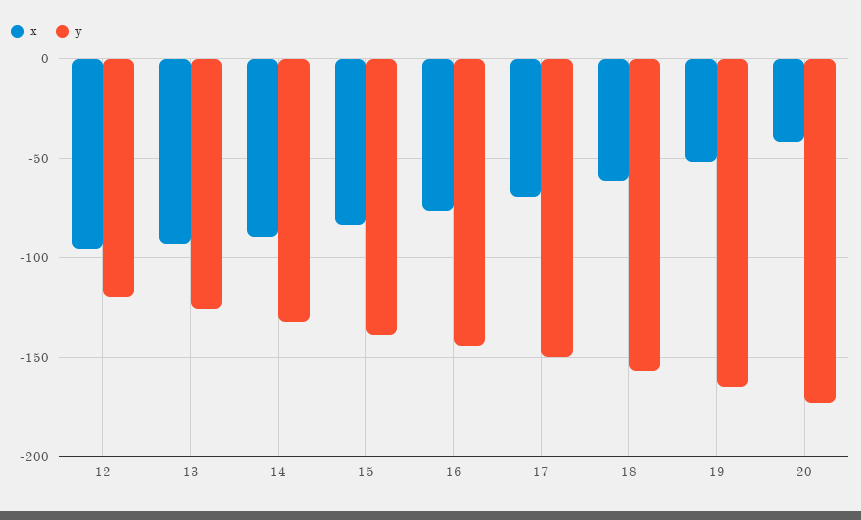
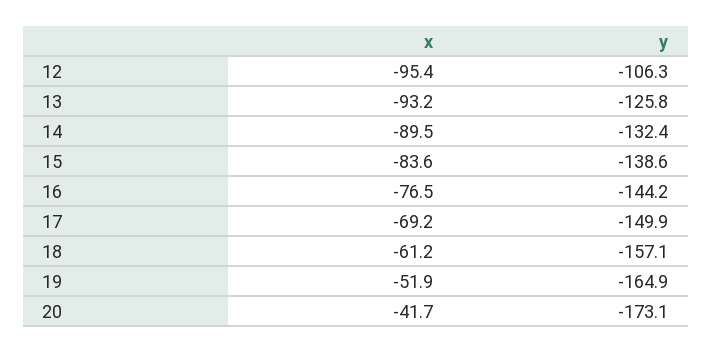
y, 12: -120 -> -106.3

